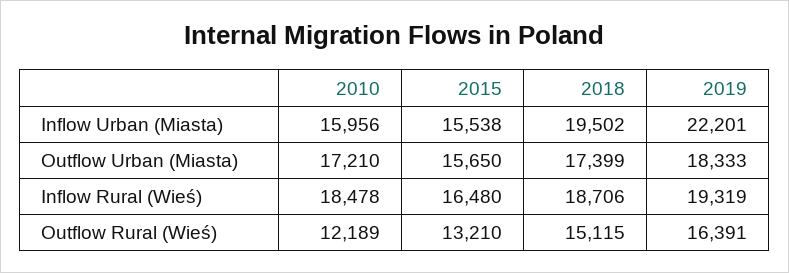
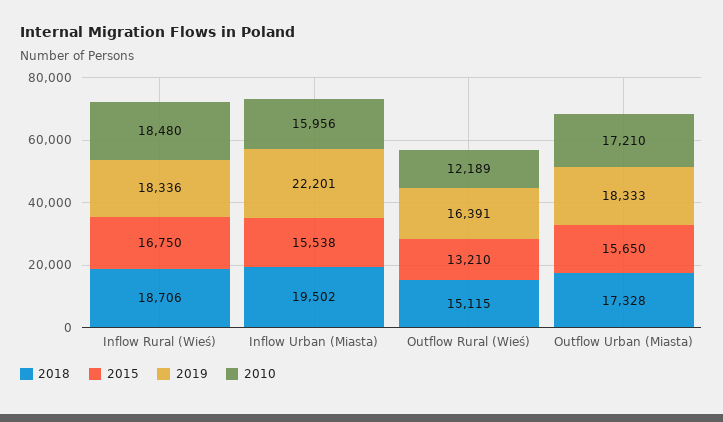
2018, Outflow Urban (Miasta): 17399 -> 17328
2010, Inflow Rural (Wieś): 18478 -> 18480
2015, Inflow Rural (Wieś): 16480 -> 16750
2019, Inflow Rural (Wieś): 19319 -> 18336

